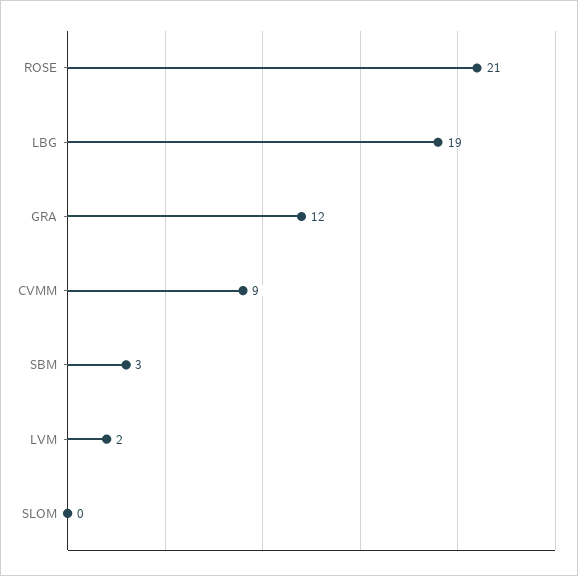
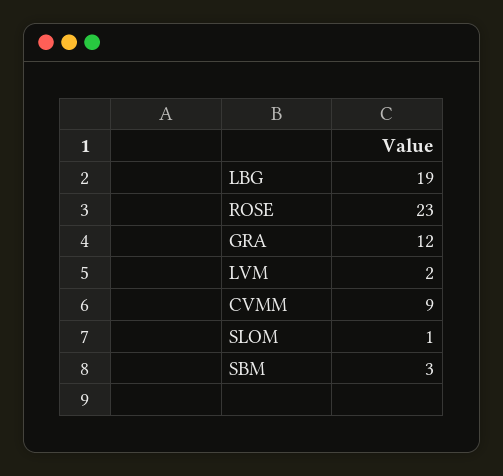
ROSE: 21 -> 23
SLOM: 0 -> 1

